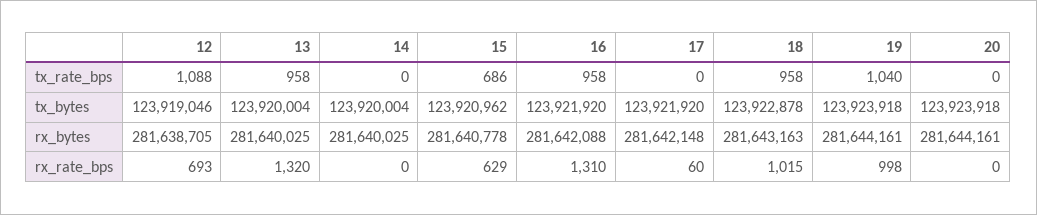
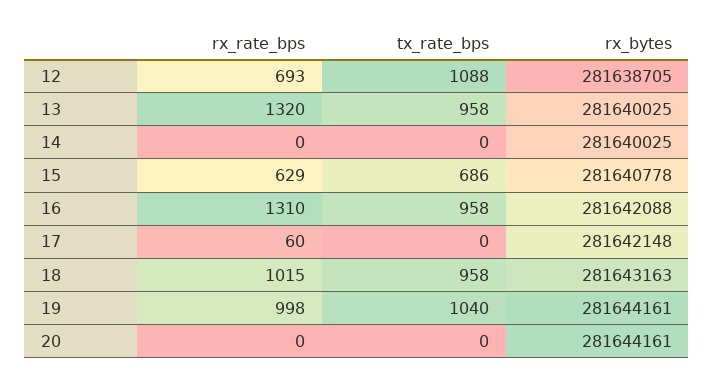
12, tx_bytes: 123919046 -> none
13, tx_bytes: 123920004 -> none
14, tx_bytes: 123920004 -> none
15, tx_bytes: 123920962 -> none
16, tx_bytes: 123921920 -> none
17, tx_bytes: 123921920 -> none
18, tx_bytes: 123922878 -> none
19, tx_bytes: 123923918 -> none
20, tx_bytes: 123923918 -> none

